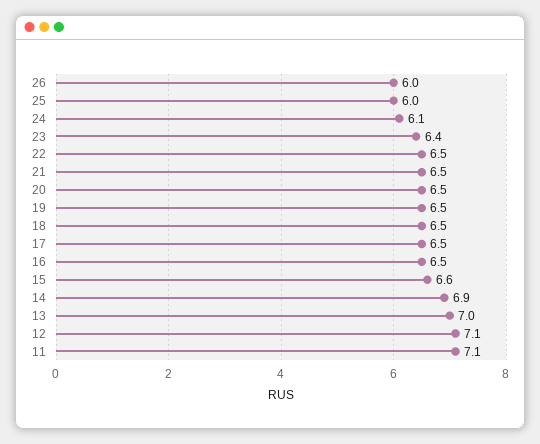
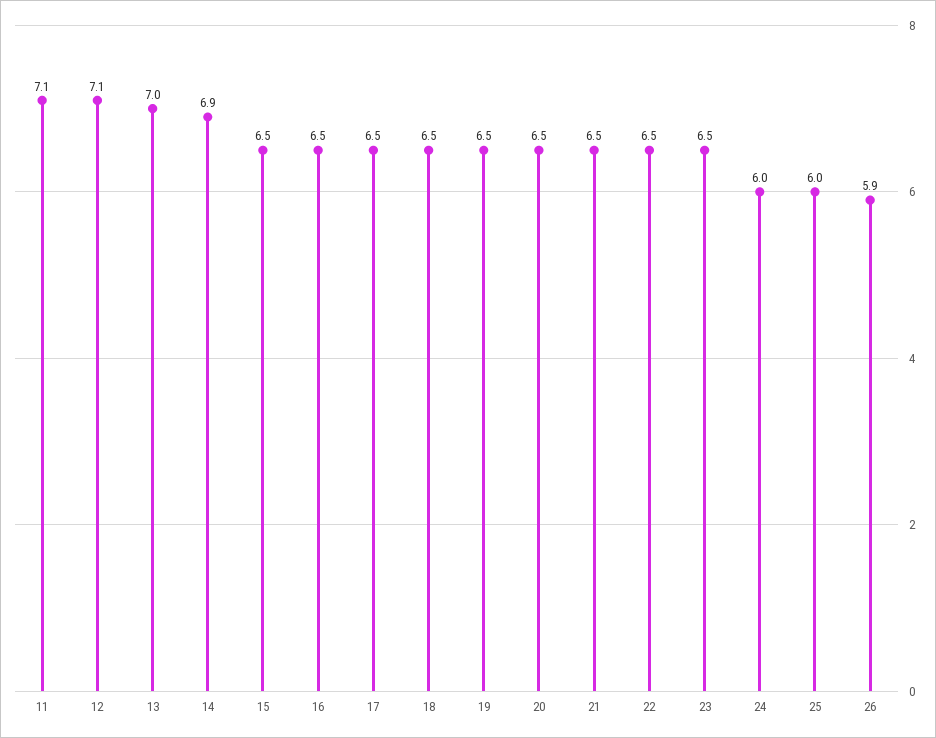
26: 6 -> 5.9
24: 6.1 -> 6
23: 6.4 -> 6.5
15: 6.6 -> 6.5

